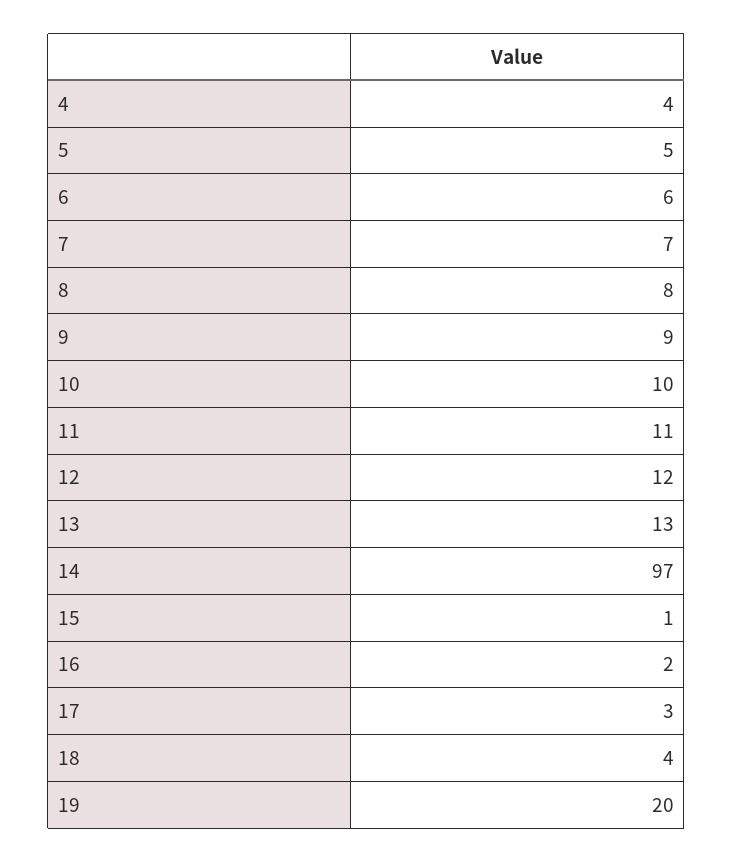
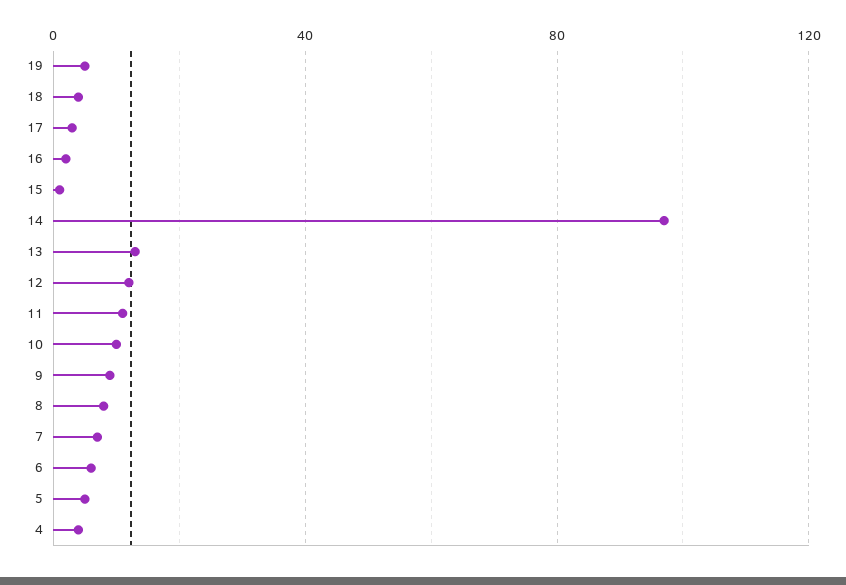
19: 20 -> 5

